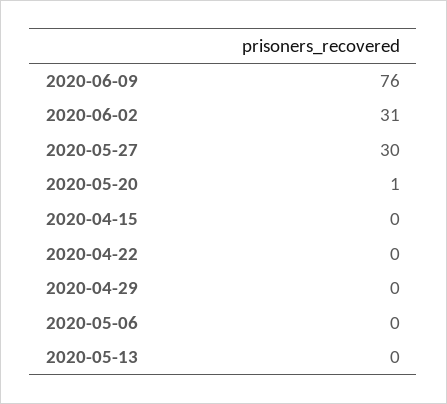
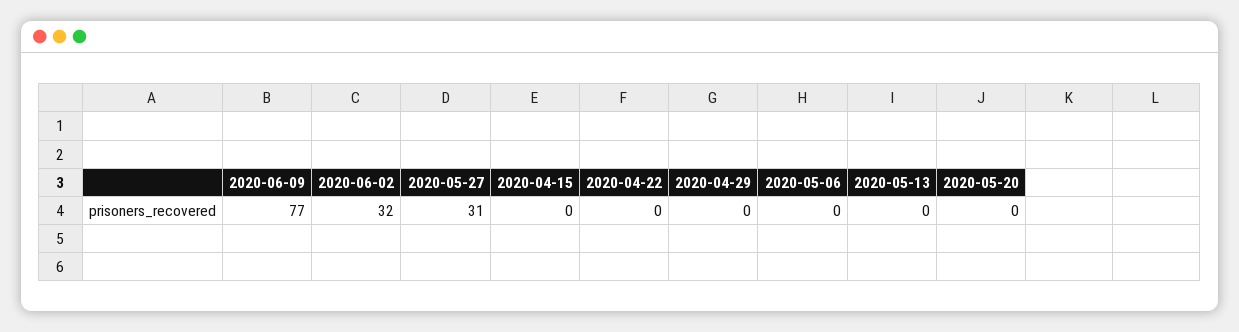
2020-06-09: 76 -> 77
2020-06-02: 31 -> 32
2020-05-27: 30 -> 31
2020-05-20: 1 -> 0

